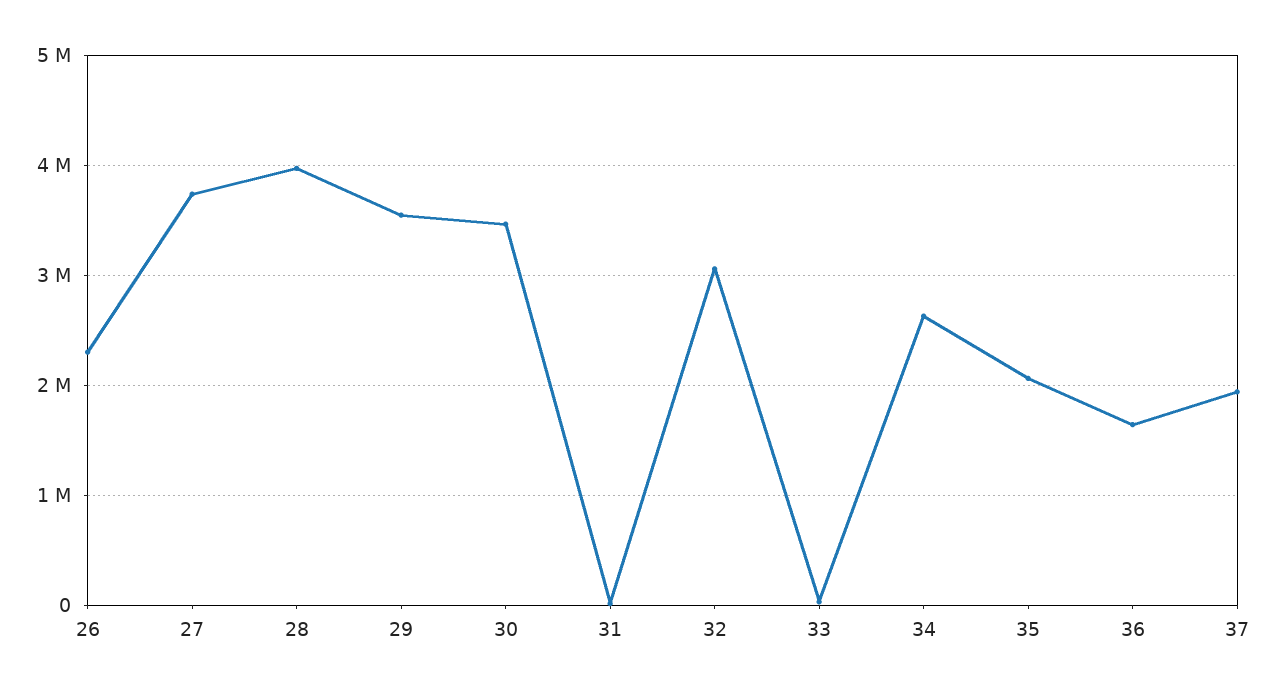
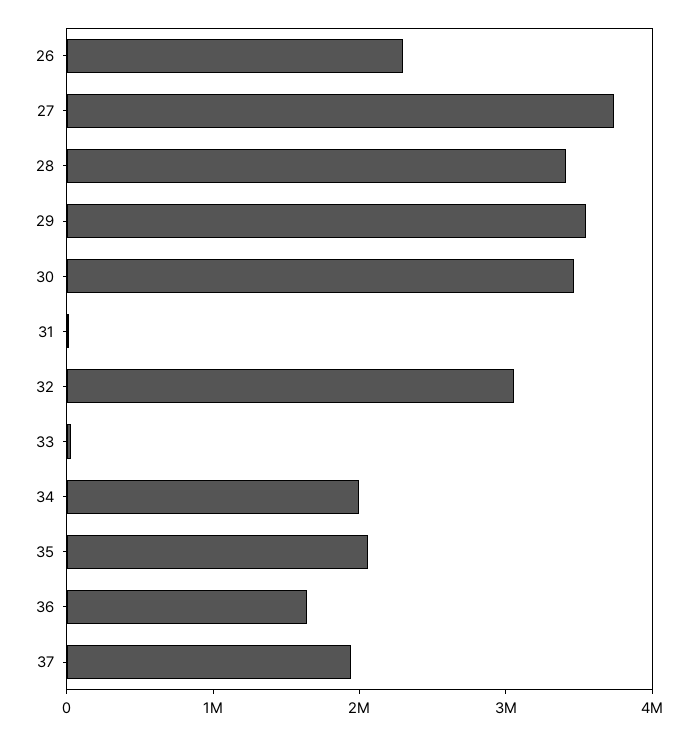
28: 4000000 -> 3400000
34: 2600000 -> 2000000

